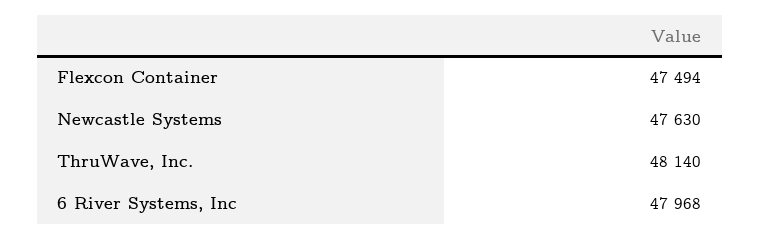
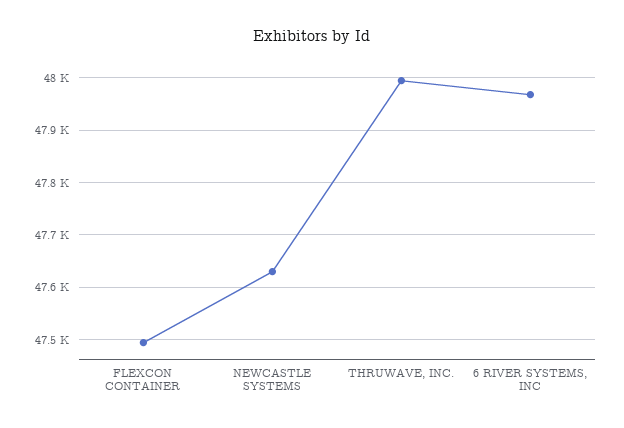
ThruWave, Inc.: 48140 -> 48000

